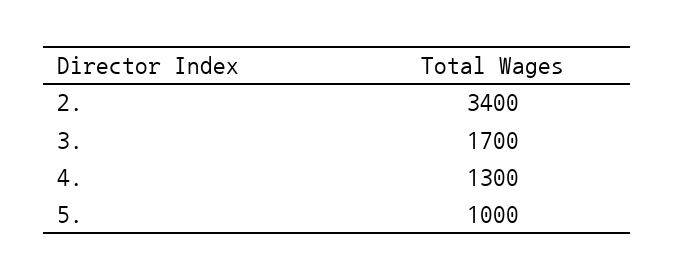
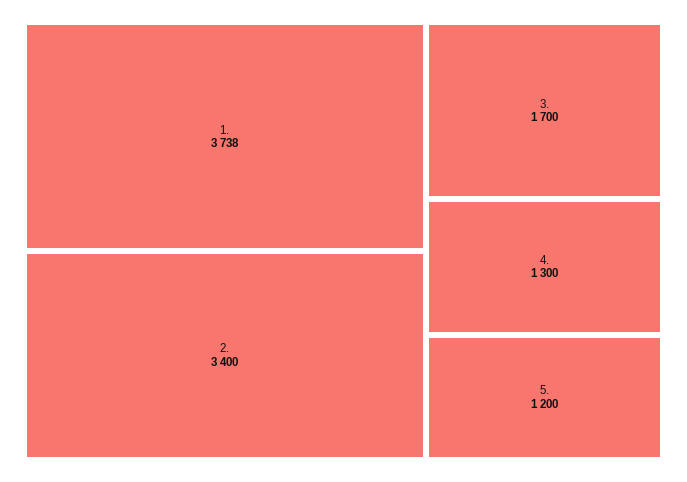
5.: 1000 -> 1200
1.: none -> 3738

